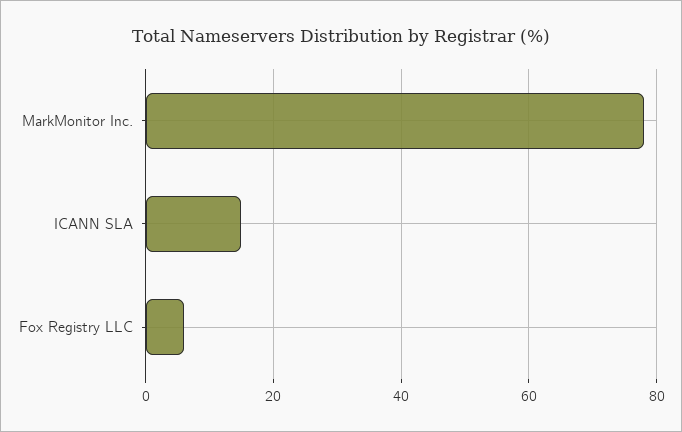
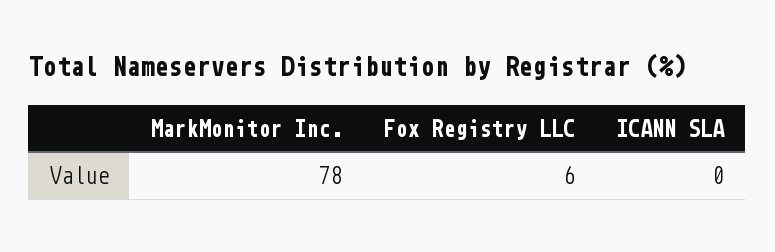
ICANN SLA: 15 -> 0

